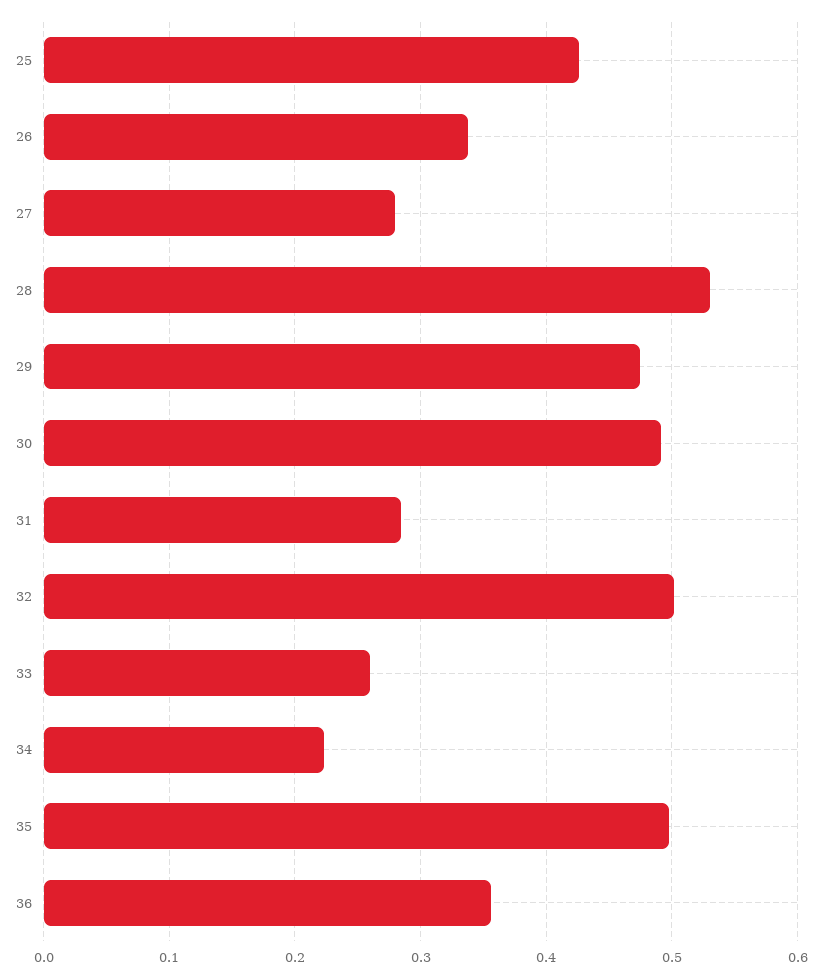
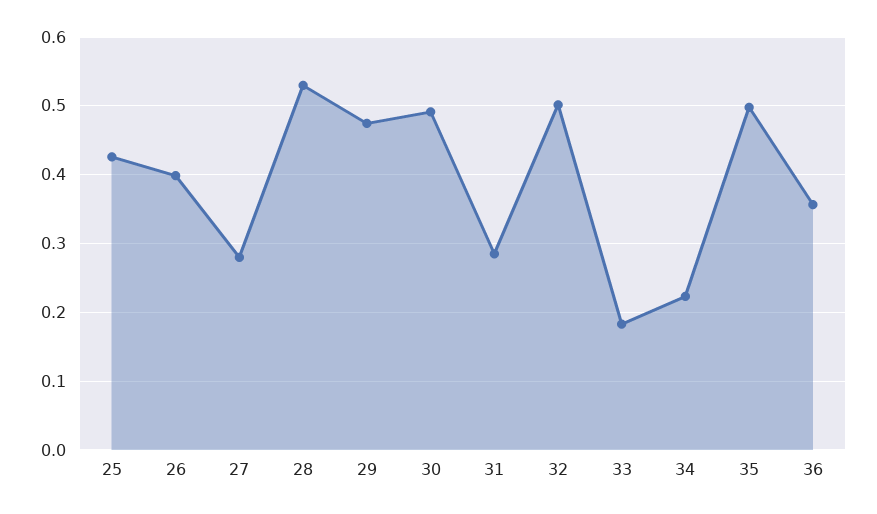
26: 0.34 -> 0.4
33: 0.26 -> 0.18

